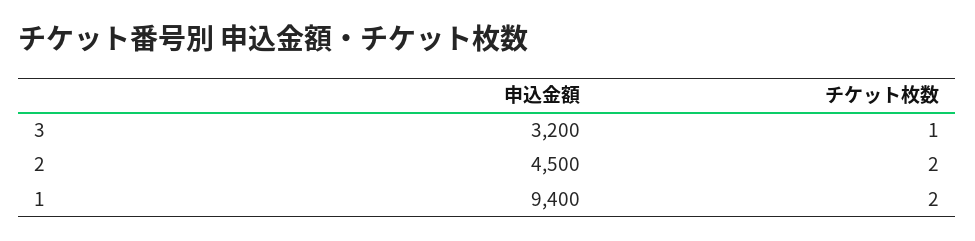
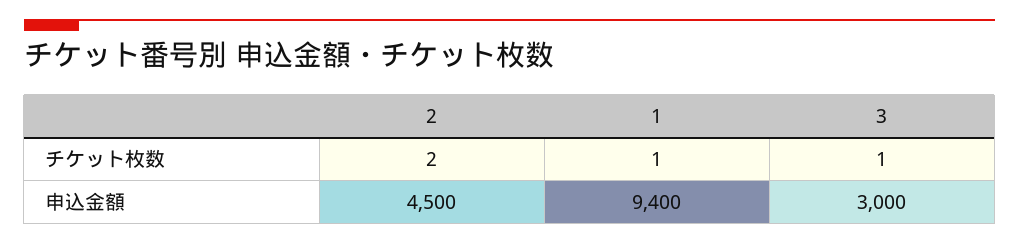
申込金額, 3: 3200 -> 3000
チケット枚数, 1: 2 -> 1

